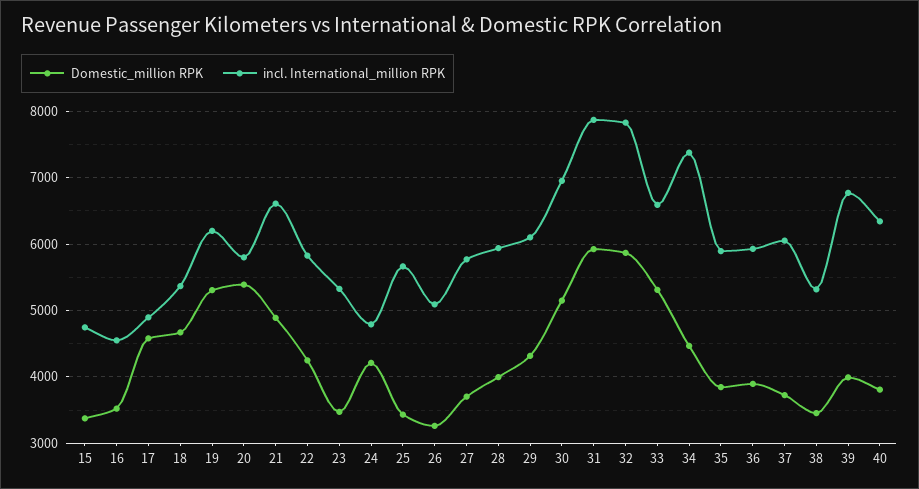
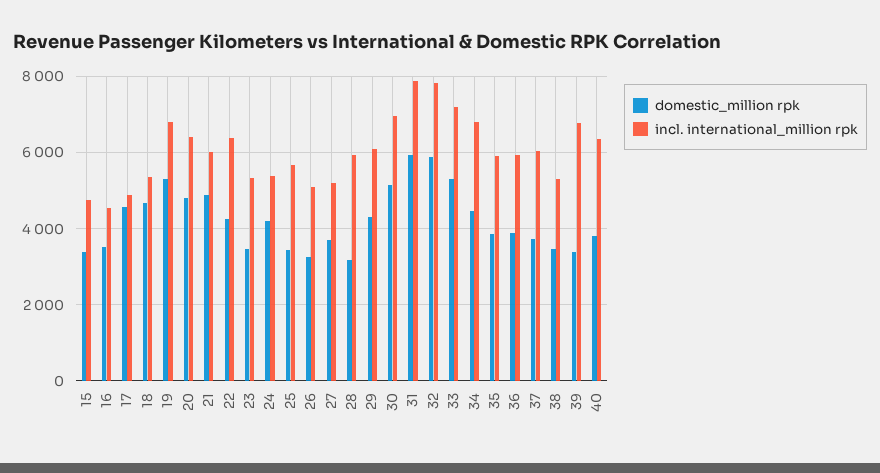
incl. International_million RPK, 19: 6200 -> 6800
Domestic_million RPK, 20: 5400 -> 4800
incl. International_million RPK, 20: 5800 -> 6400
incl. International_million RPK, 21: 6600 -> 6000
incl. International_million RPK, 22: 5800 -> 6400
incl. International_million RPK, 24: 4800 -> 5400
incl. International_million RPK, 27: 5800 -> 5200
Domestic_million RPK, 28: 4000 -> 3200
incl. International_million RPK, 33: 6600 -> 7200
incl. International_million RPK, 34: 7400 -> 6800
Domestic_million RPK, 39: 4000 -> 3400

